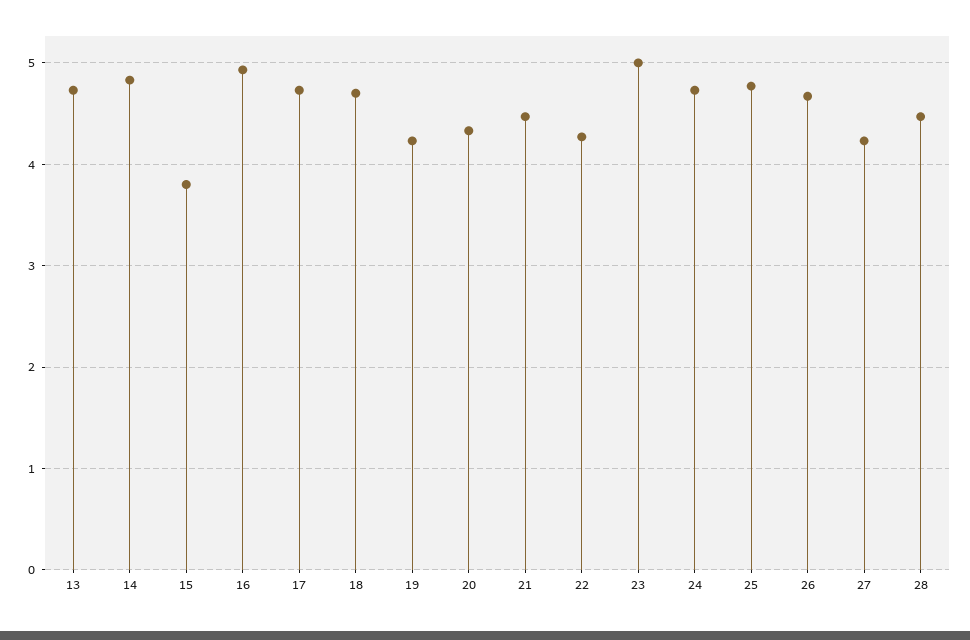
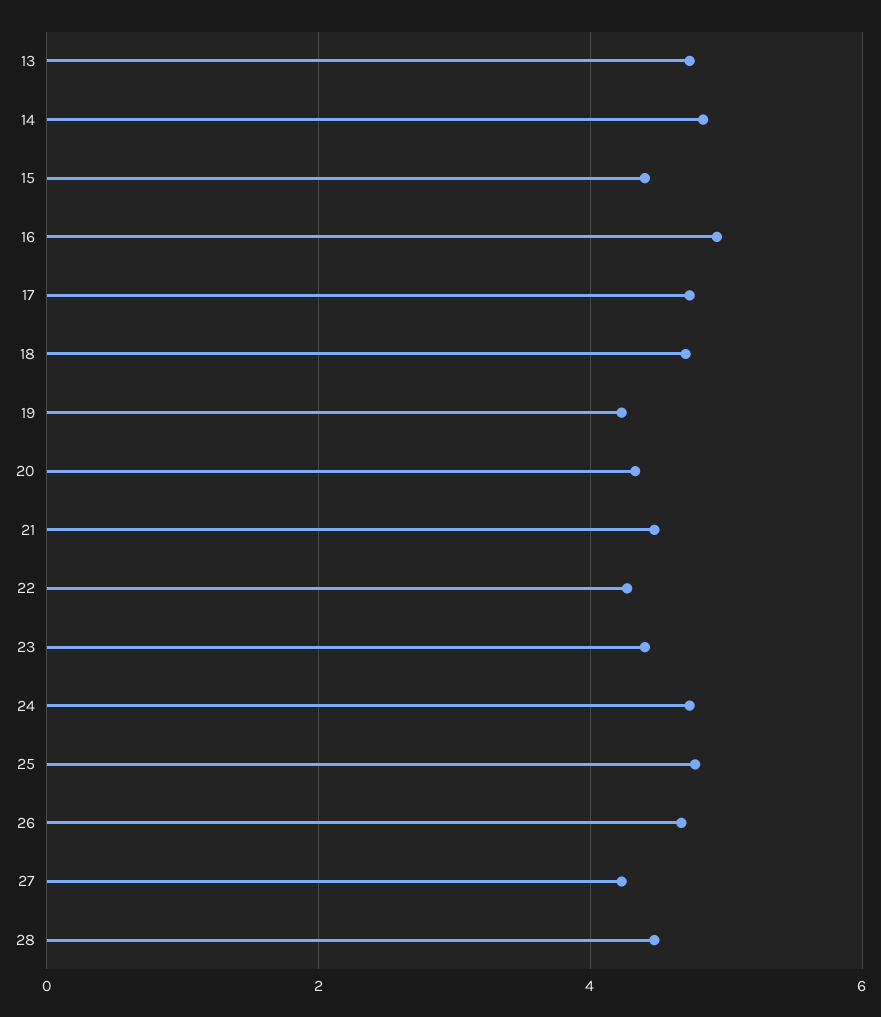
15: 3.8 -> 4.4
23: 5 -> 4.4

